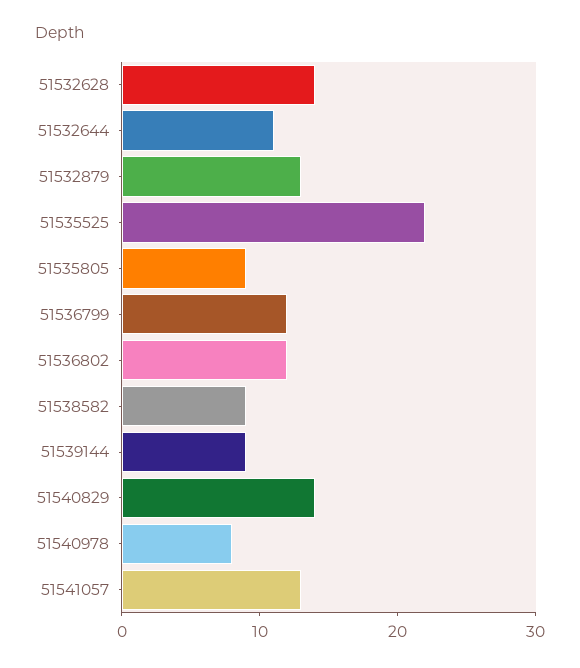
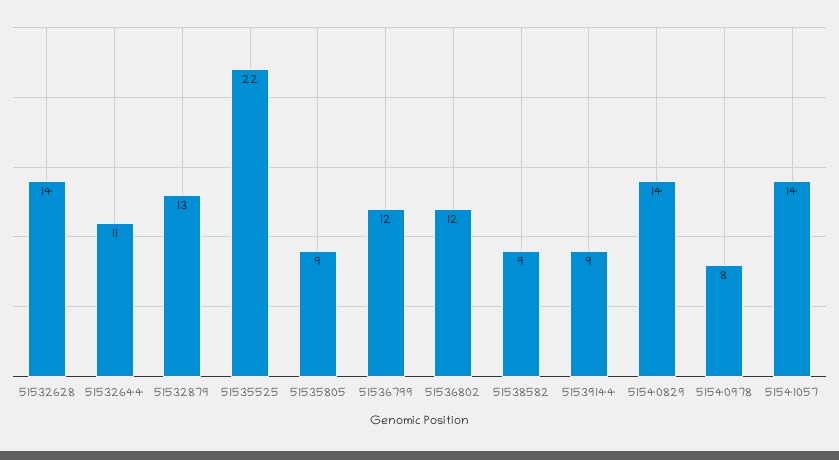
51541057: 13 -> 14

